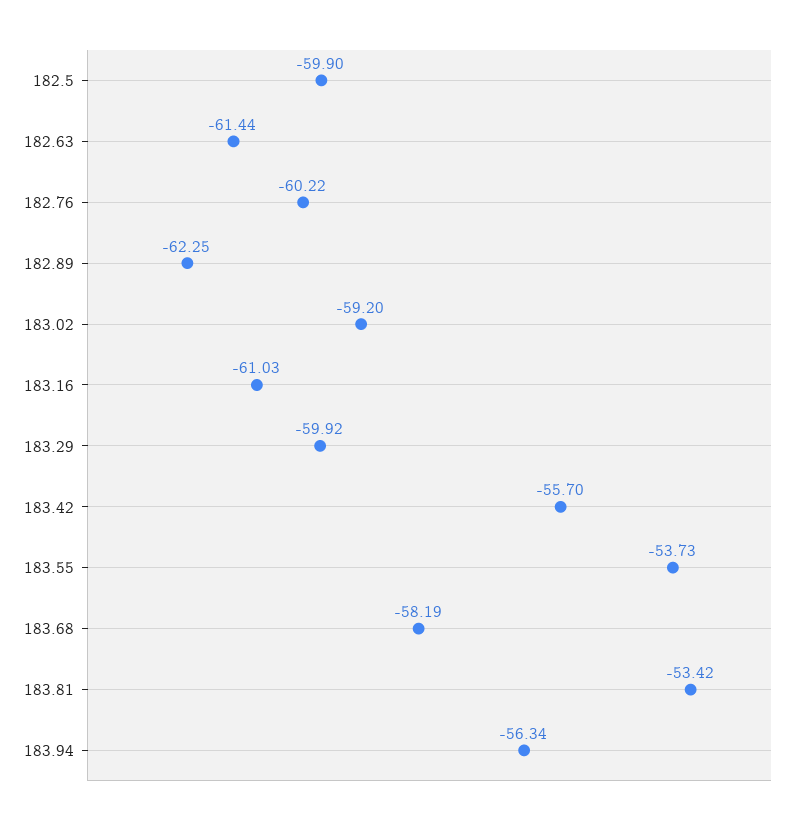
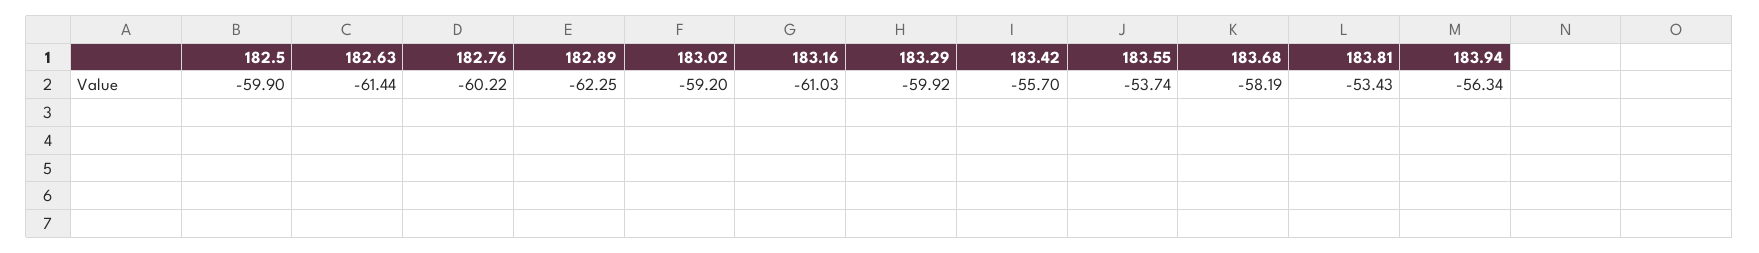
183.55: -53.73 -> -53.74
183.81: -53.42 -> -53.43

